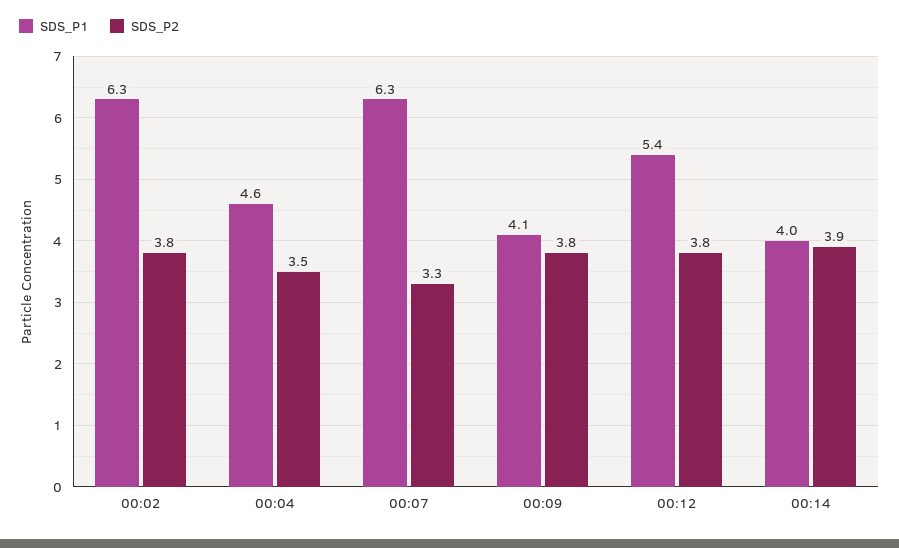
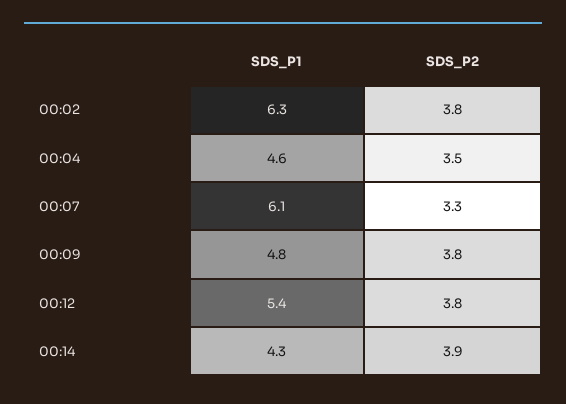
SDS_P1, 00:07: 6.3 -> 6.1
SDS_P1, 00:09: 4.1 -> 4.8
SDS_P1, 00:14: 4 -> 4.3

